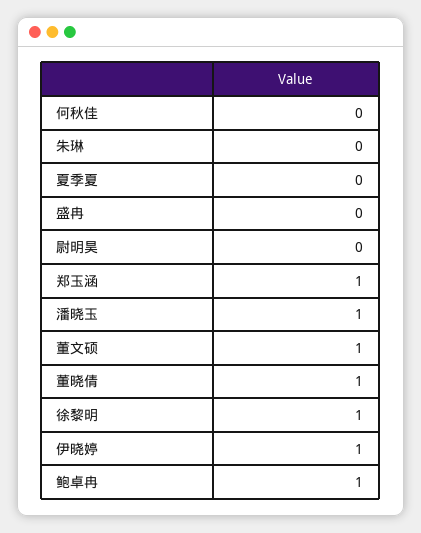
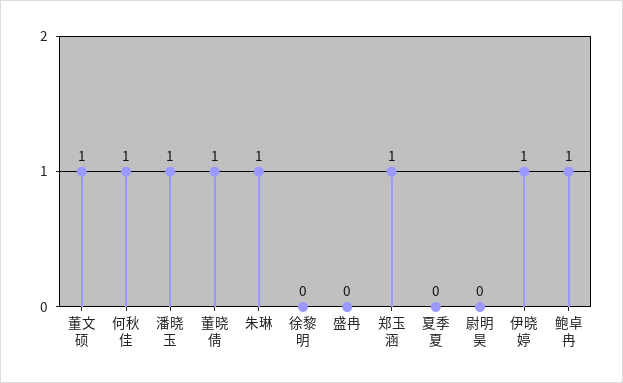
何秋佳: 0 -> 1
朱琳: 0 -> 1
徐黎明: 1 -> 0

